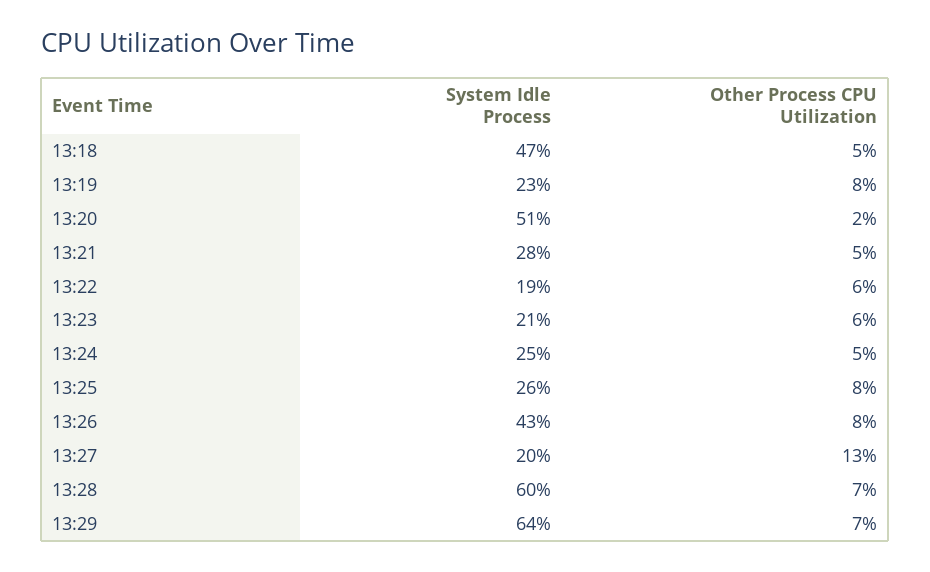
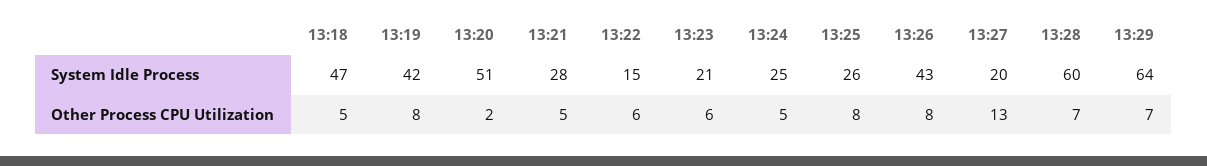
System Idle Process, 13:19: 23 -> 42
System Idle Process, 13:22: 19 -> 15

